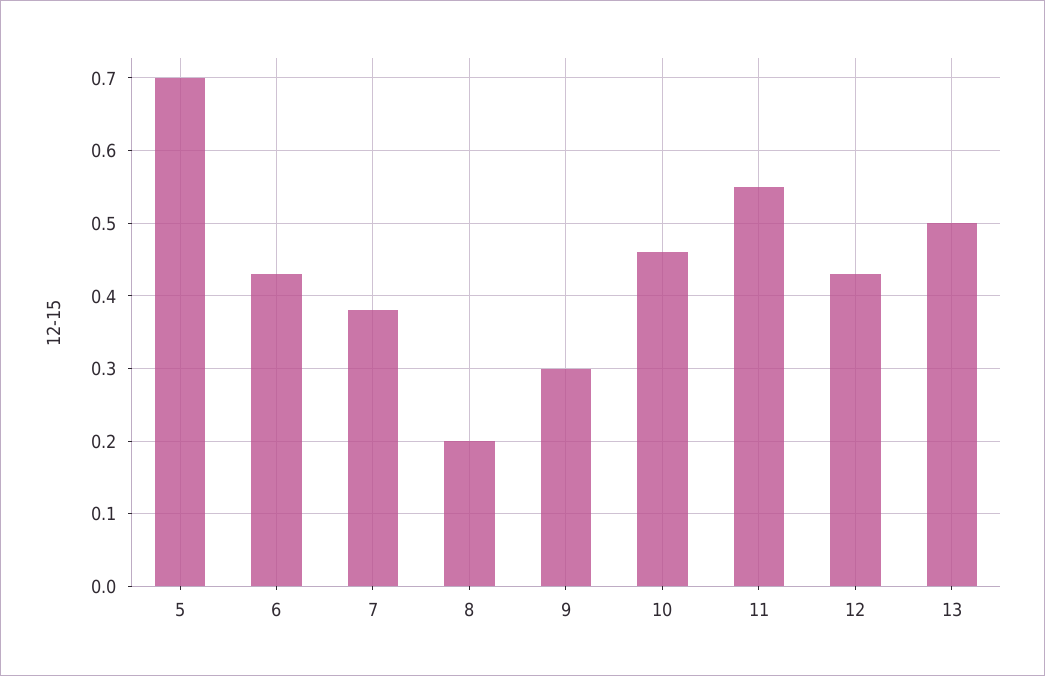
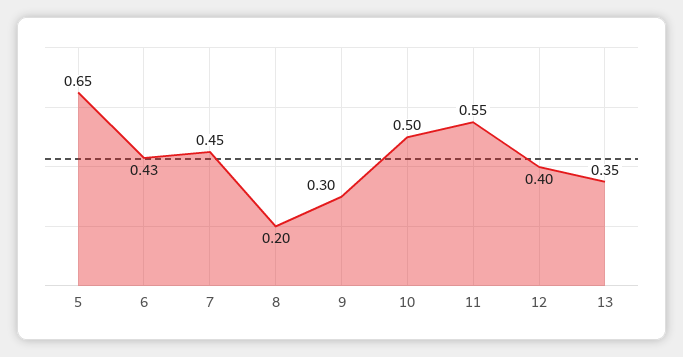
5: 0.7 -> 0.65
7: 0.38 -> 0.45
10: 0.46 -> 0.5
12: 0.43 -> 0.4
13: 0.5 -> 0.35

